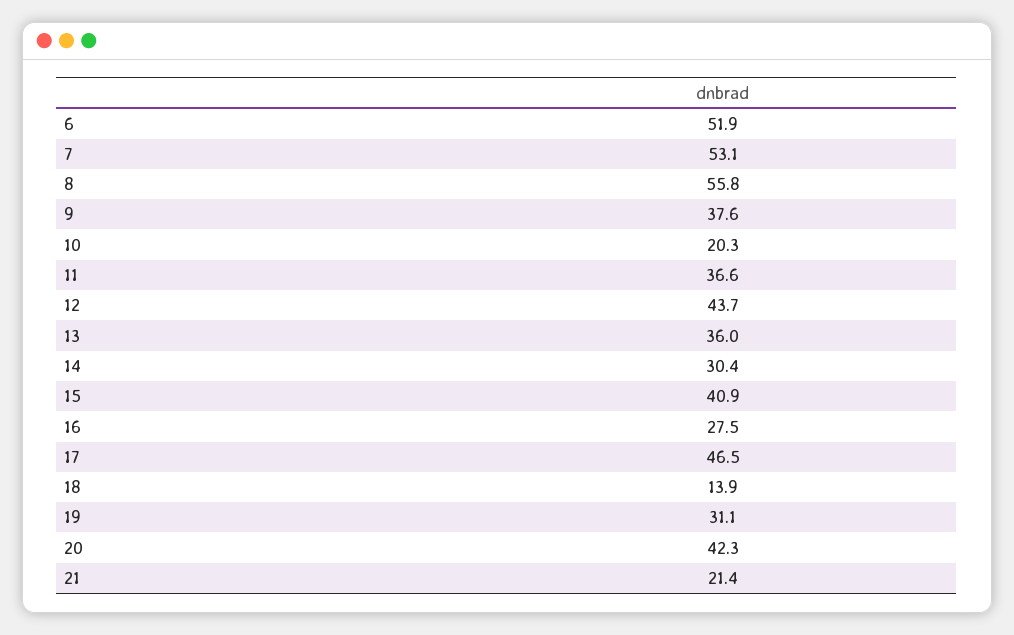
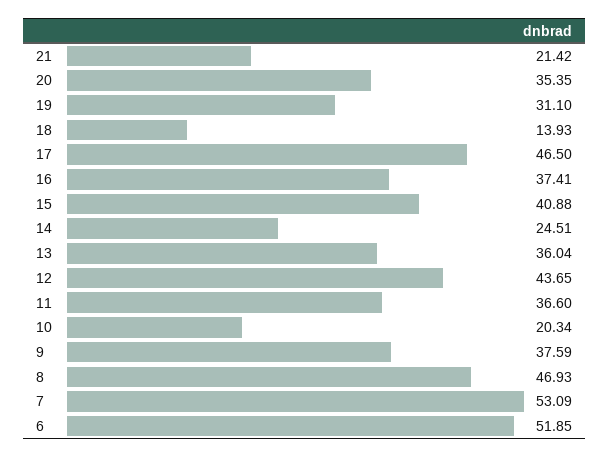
8: 55.8 -> 46.93
14: 30.4 -> 24.51
16: 27.5 -> 37.41
20: 42.3 -> 35.35

